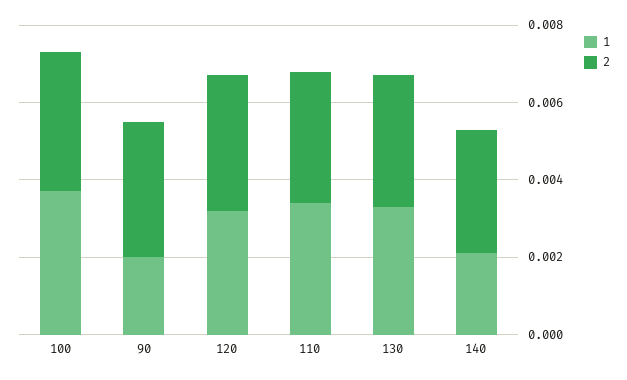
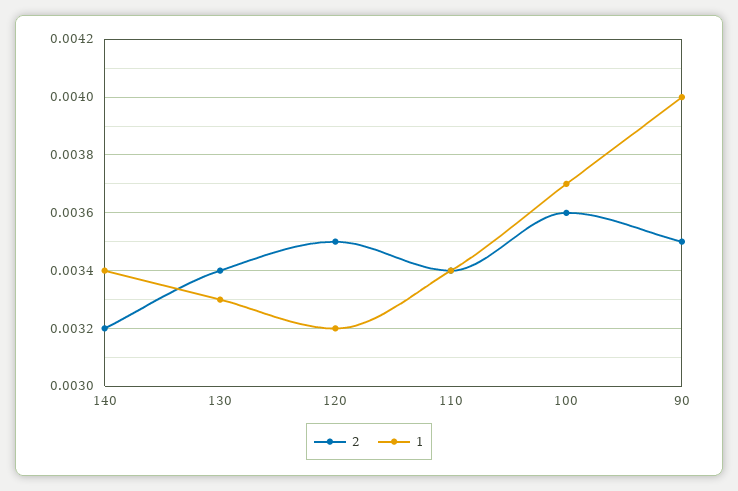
1, 90: 0.002 -> 0.004
1, 140: 0.002 -> 0.0034

